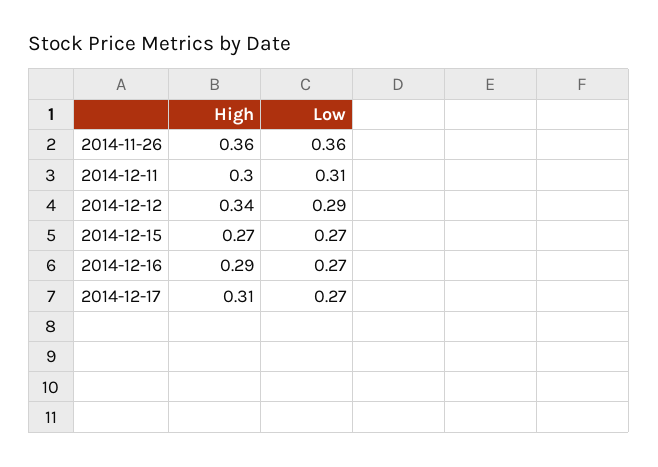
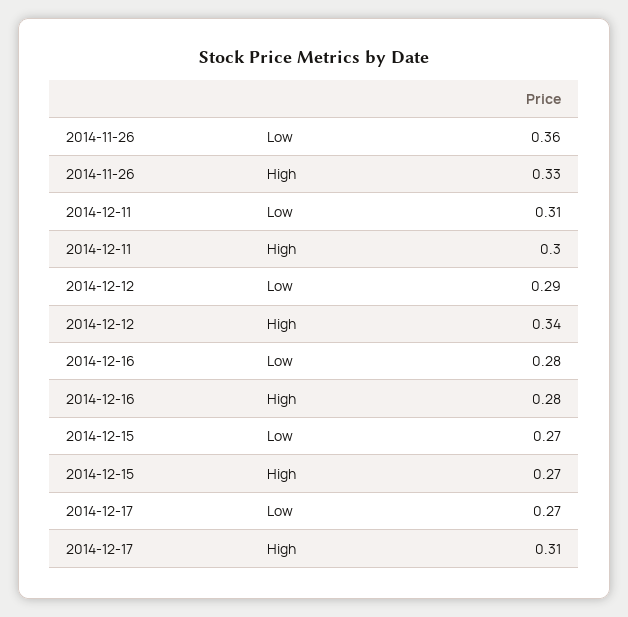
High, 2014-11-26: 0.36 -> 0.33
High, 2014-12-16: 0.29 -> 0.28
Low, 2014-12-16: 0.27 -> 0.28

